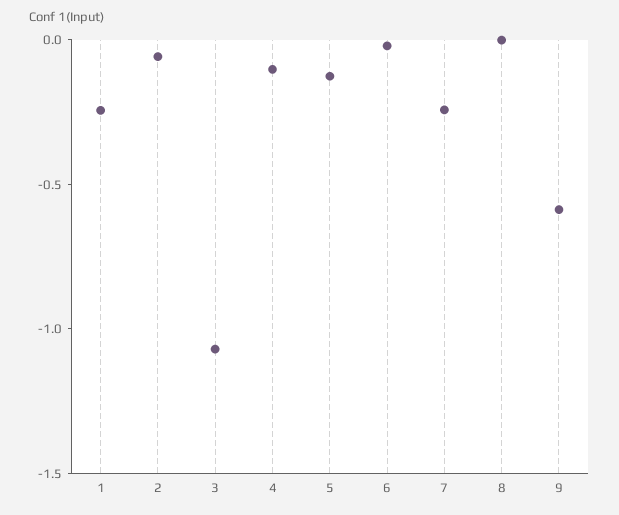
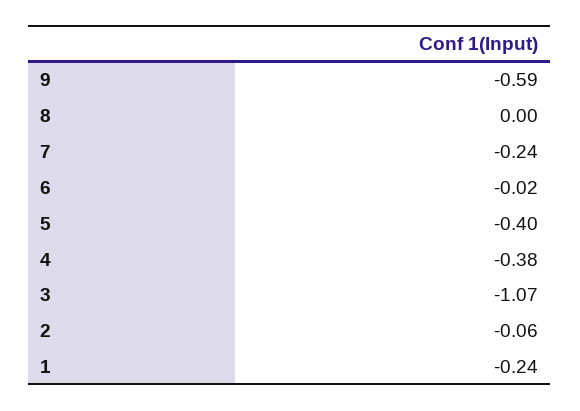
4: -0.1 -> -0.38
5: -0.1 -> -0.4

